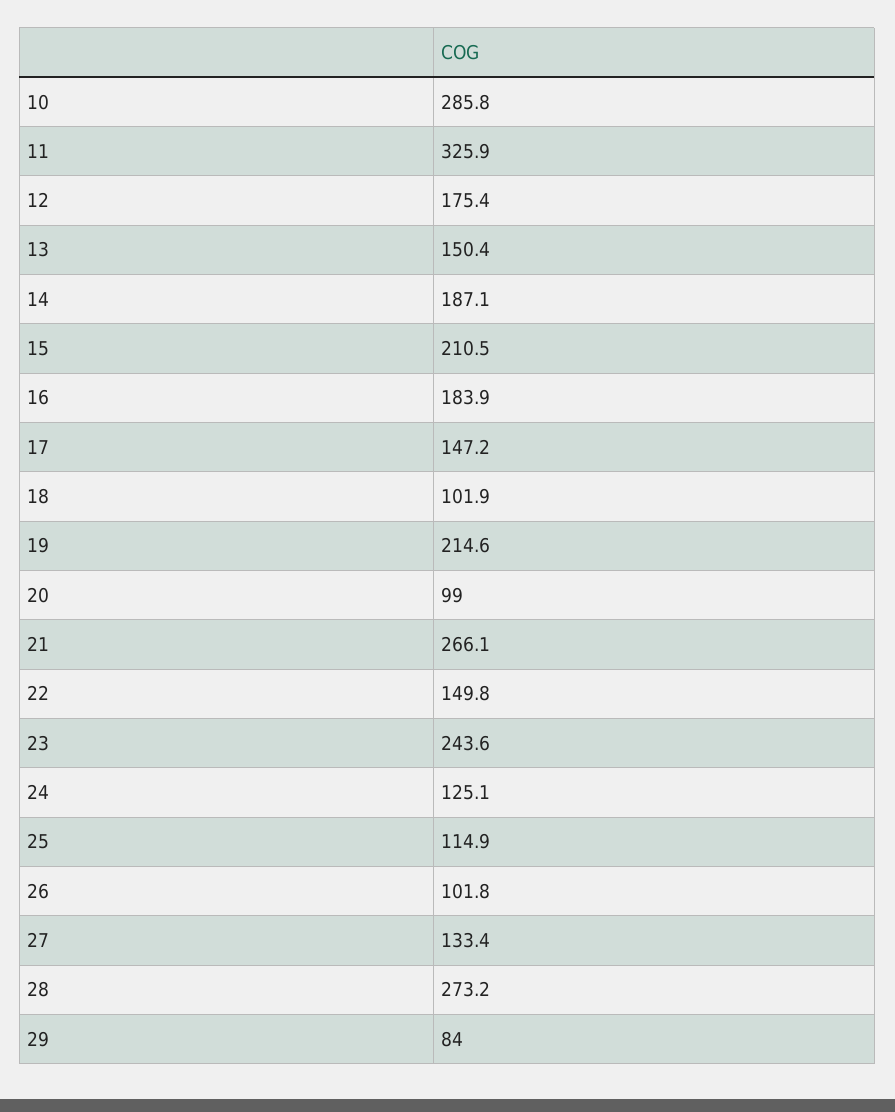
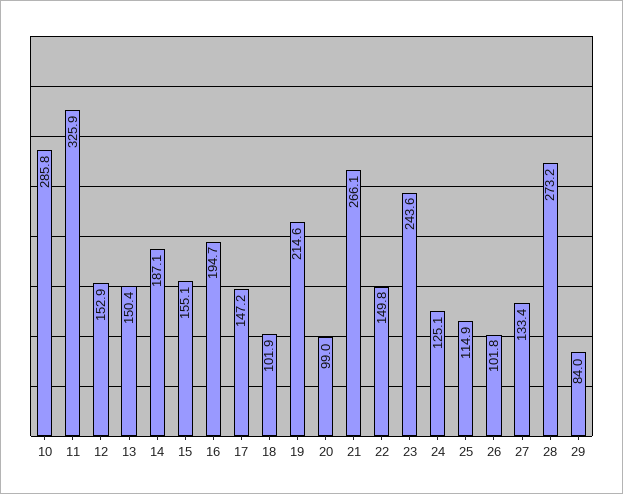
12: 175.4 -> 152.9
15: 210.5 -> 155.1
16: 183.9 -> 194.7

